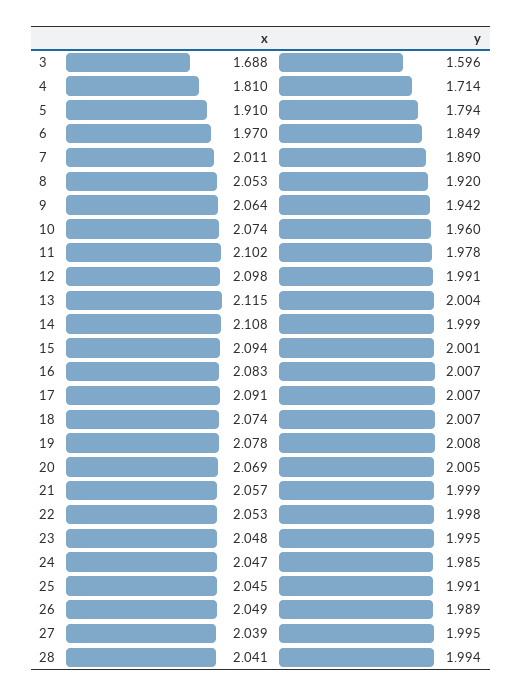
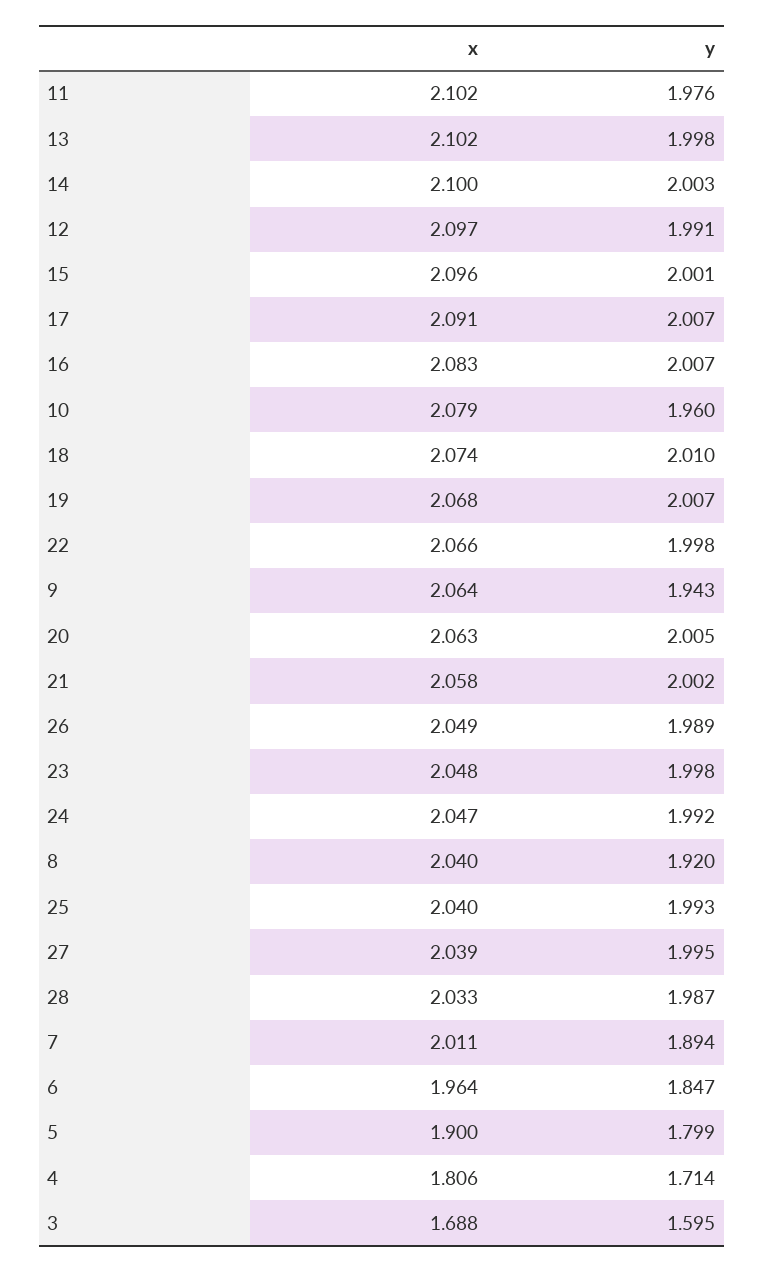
y, 3: 1.596 -> 1.595
x, 4: 1.81 -> 1.806
x, 5: 1.91 -> 1.9
y, 5: 1.794 -> 1.799
x, 6: 1.97 -> 1.964
y, 6: 1.849 -> 1.847
y, 7: 1.89 -> 1.894
x, 8: 2.053 -> 2.04
y, 9: 1.942 -> 1.943
x, 10: 2.074 -> 2.079
y, 11: 1.978 -> 1.976
x, 12: 2.098 -> 2.097
x, 13: 2.115 -> 2.102
y, 13: 2.004 -> 1.998
x, 14: 2.108 -> 2.1
y, 14: 1.999 -> 2.003
x, 15: 2.094 -> 2.096
y, 18: 2.007 -> 2.01
x, 19: 2.078 -> 2.068
y, 19: 2.008 -> 2.007
x, 20: 2.069 -> 2.063
x, 21: 2.057 -> 2.058
y, 21: 1.999 -> 2.002
x, 22: 2.053 -> 2.066
y, 23: 1.995 -> 1.998
y, 24: 1.985 -> 1.992
x, 25: 2.045 -> 2.04
y, 25: 1.991 -> 1.993
x, 28: 2.041 -> 2.033
y, 28: 1.994 -> 1.987

